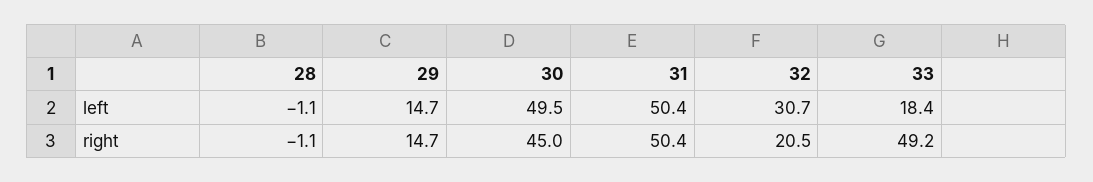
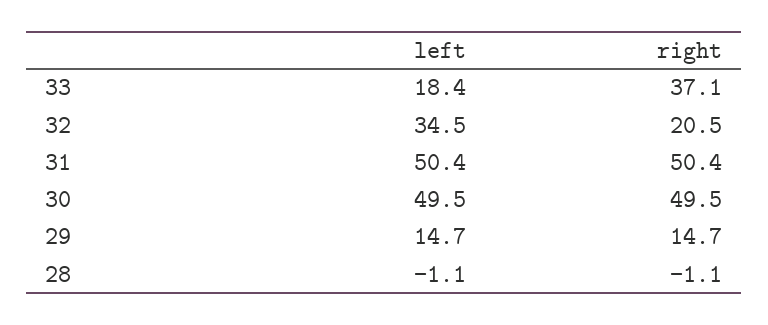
32, left: 30.7 -> 34.5
30, right: 45 -> 49.5
33, right: 49.2 -> 37.1

